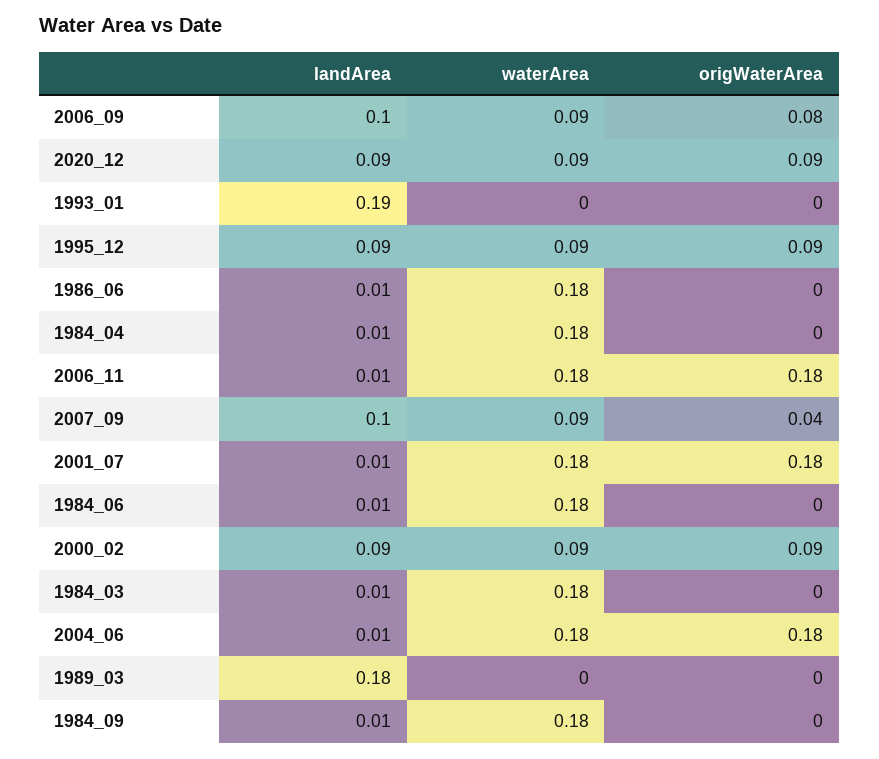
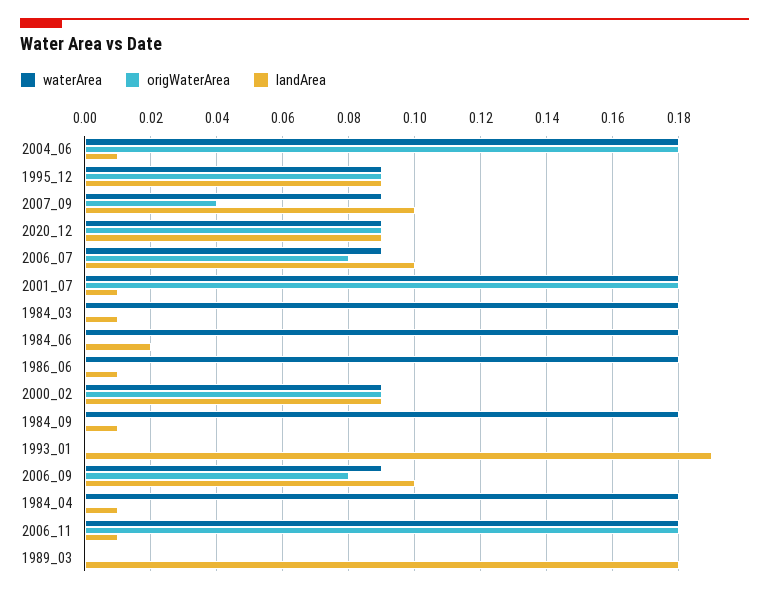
landArea, 1984_06: 0.01 -> 0.02
waterArea, 2006_07: none -> 0.09
origWaterArea, 2006_07: none -> 0.08
landArea, 2006_07: none -> 0.1

